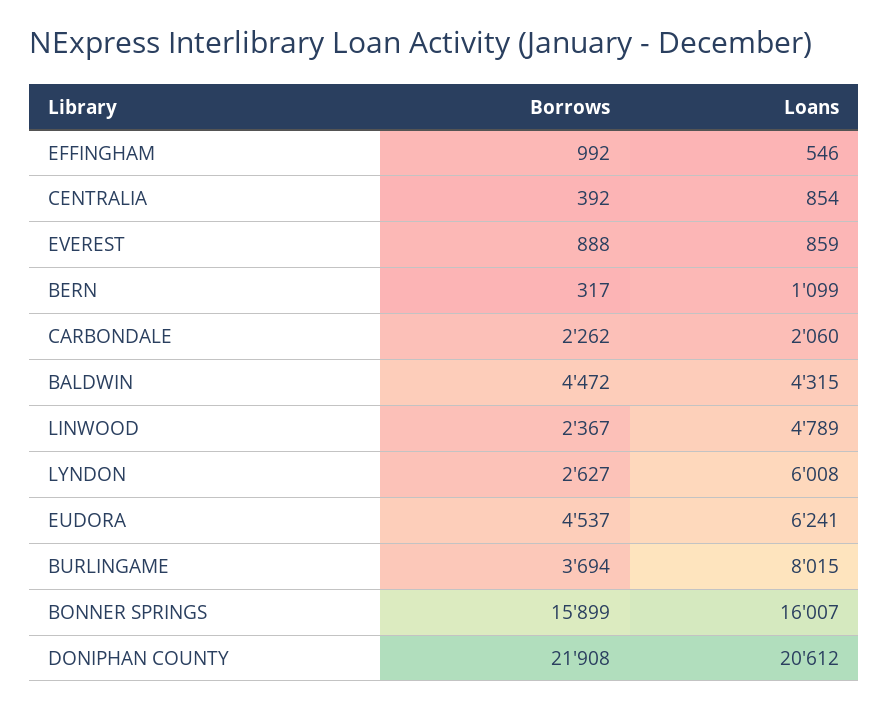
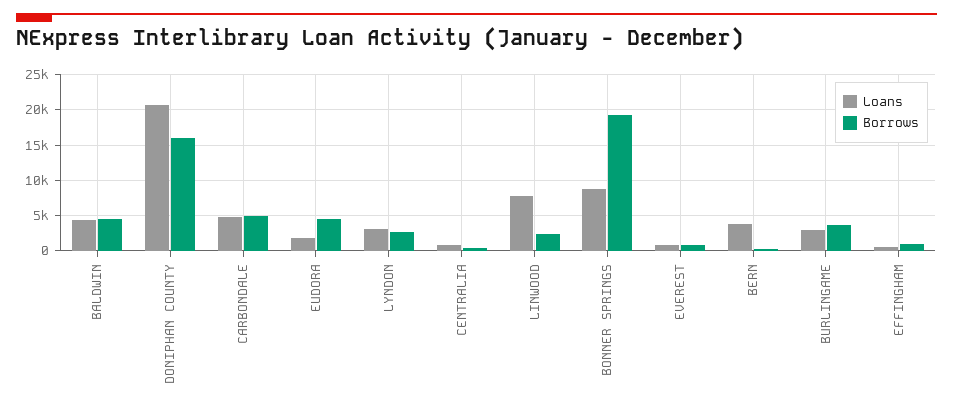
Loans, BERN: 1099 -> 4000
Borrows, CARBONDALE: 2262 -> 5000
Loans, CARBONDALE: 2060 -> 5000
Loans, LINWOOD: 4789 -> 8000
Loans, LYNDON: 6008 -> 3000
Loans, EUDORA: 6241 -> 2000
Loans, BURLINGAME: 8015 -> 3000
Borrows, BONNER SPRINGS: 15899 -> 19000
Loans, BONNER SPRINGS: 16007 -> 9000
Borrows, DONIPHAN COUNTY: 21908 -> 16000

